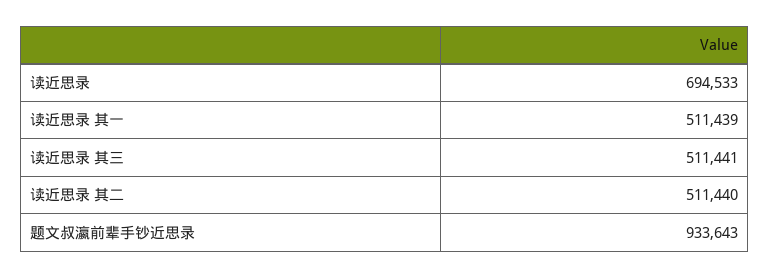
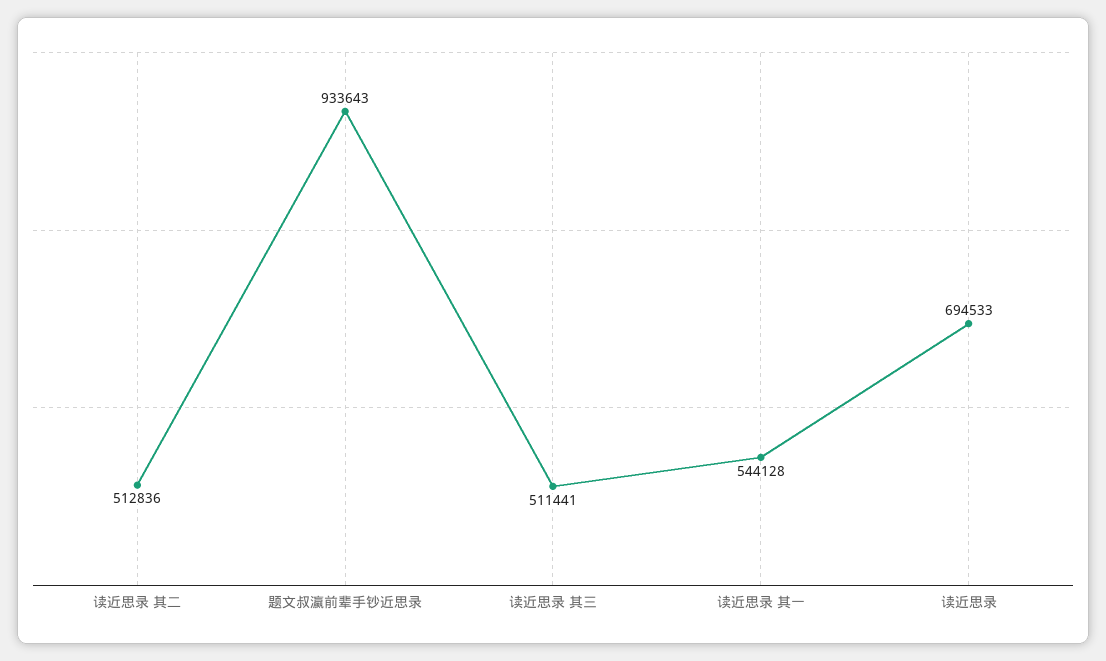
读近思录 其一: 511439 -> 544128
读近思录 其二: 511440 -> 512836

